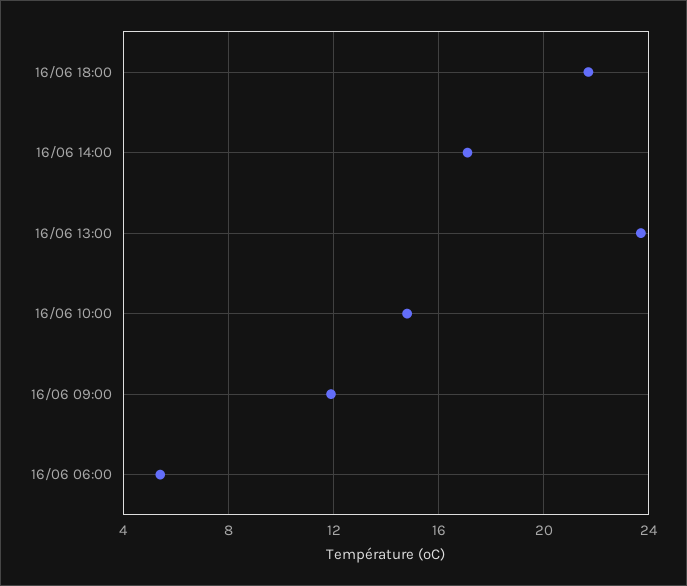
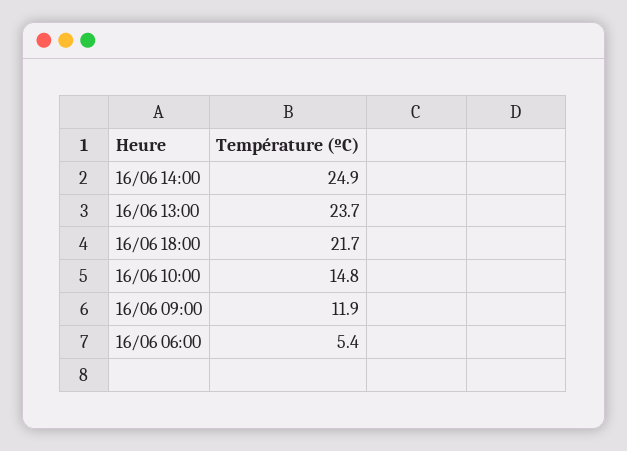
16/06 14:00: 17 -> 24.9

